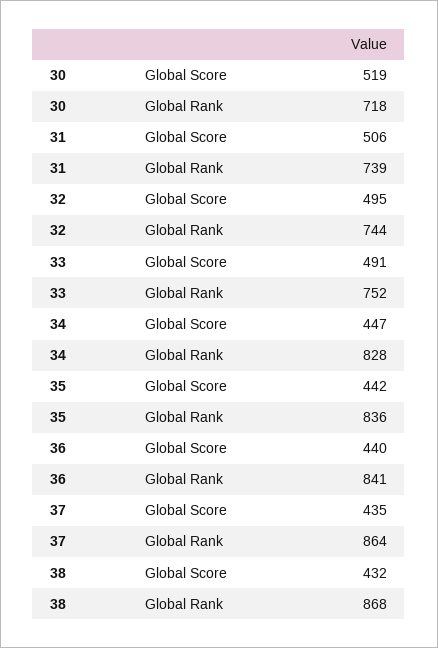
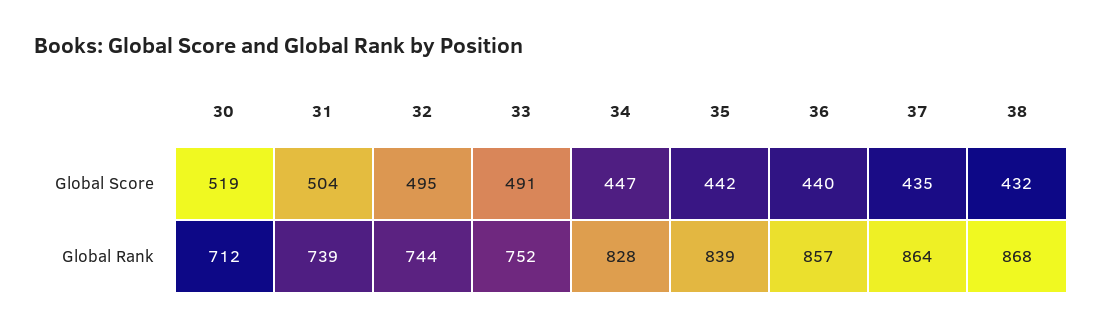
30, Global Rank: 718 -> 712
31, Global Score: 506 -> 504
35, Global Rank: 836 -> 839
36, Global Rank: 841 -> 857

